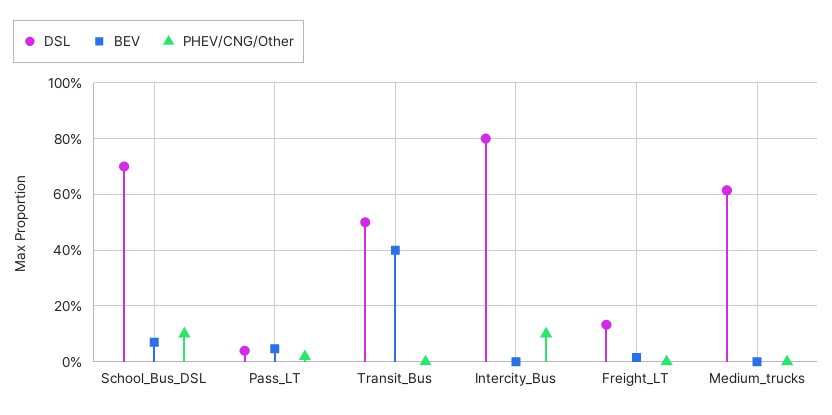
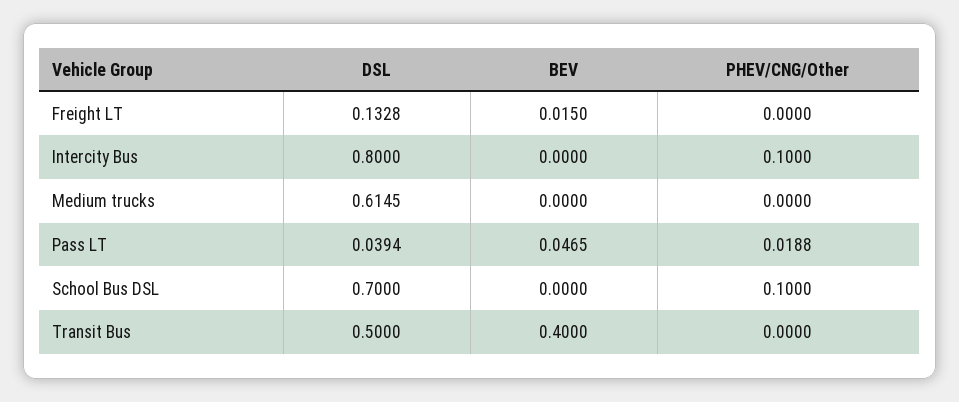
BEV, School_Bus_DSL: 0.075 -> 0

